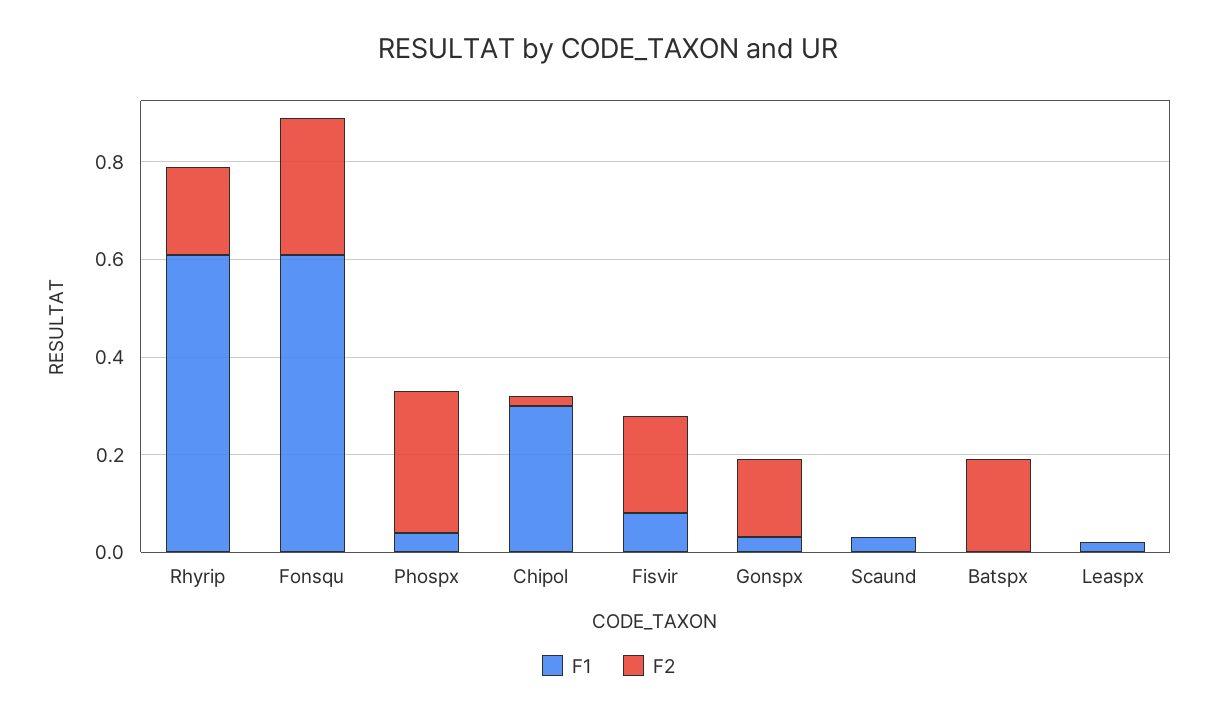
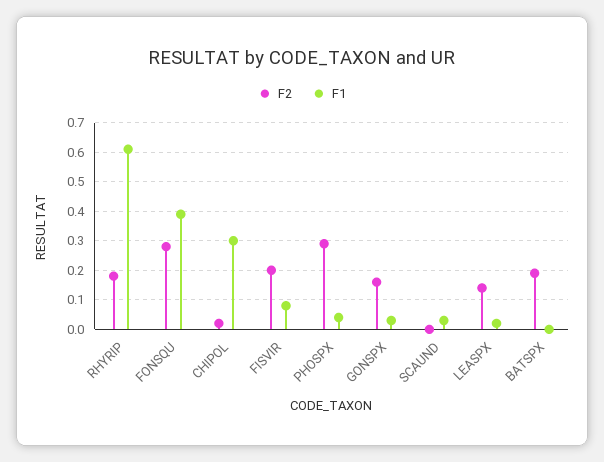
F1, Fonsqu: 0.6 -> 0.4
F2, Leaspx: 0 -> 0.15

